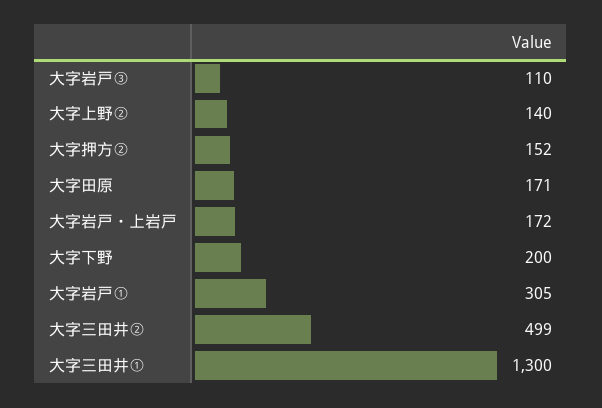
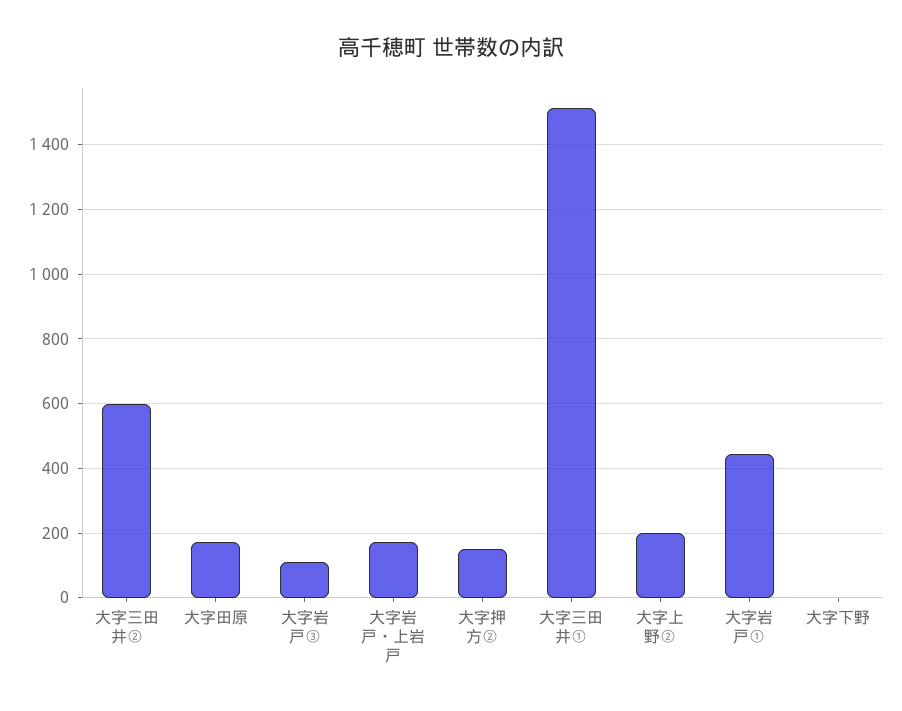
大字上野②: 140 -> 200
大字下野: 200 -> 0
大字岩戸①: 305 -> 440
大字三田井②: 499 -> 600
大字三田井①: 1300 -> 1520

